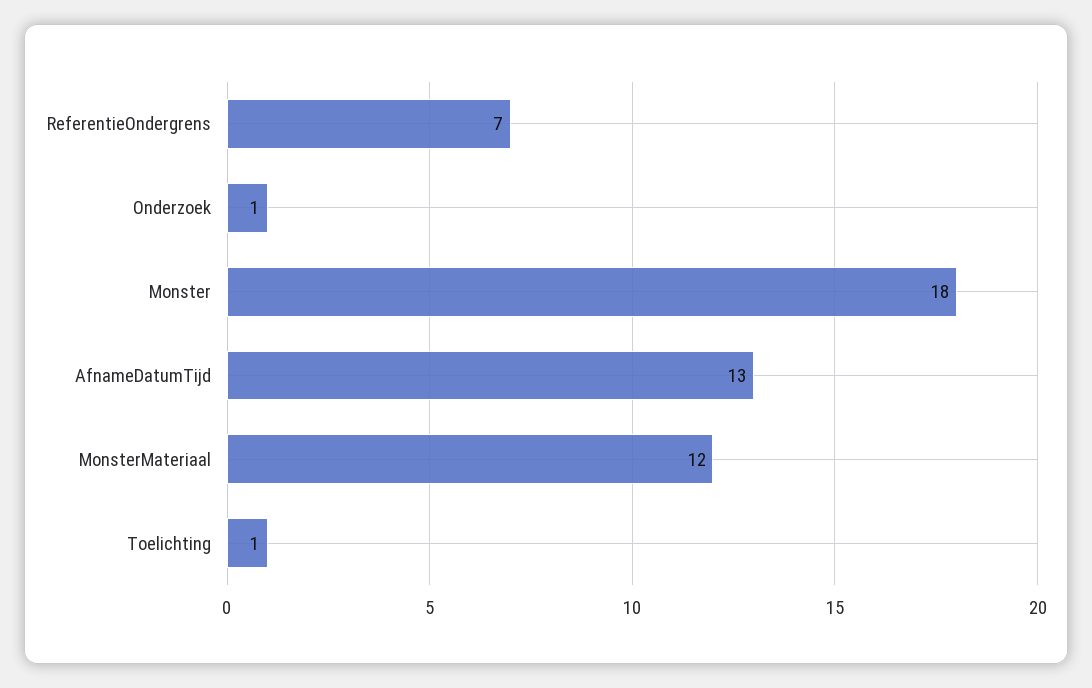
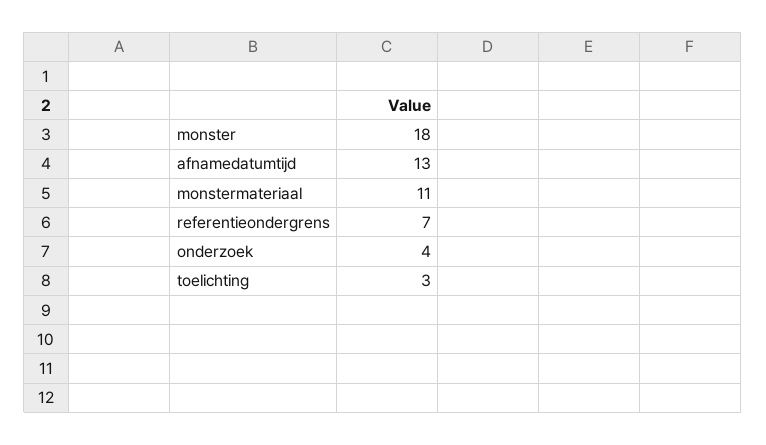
Onderzoek: 1 -> 4
MonsterMateriaal: 12 -> 11
Toelichting: 1 -> 3

